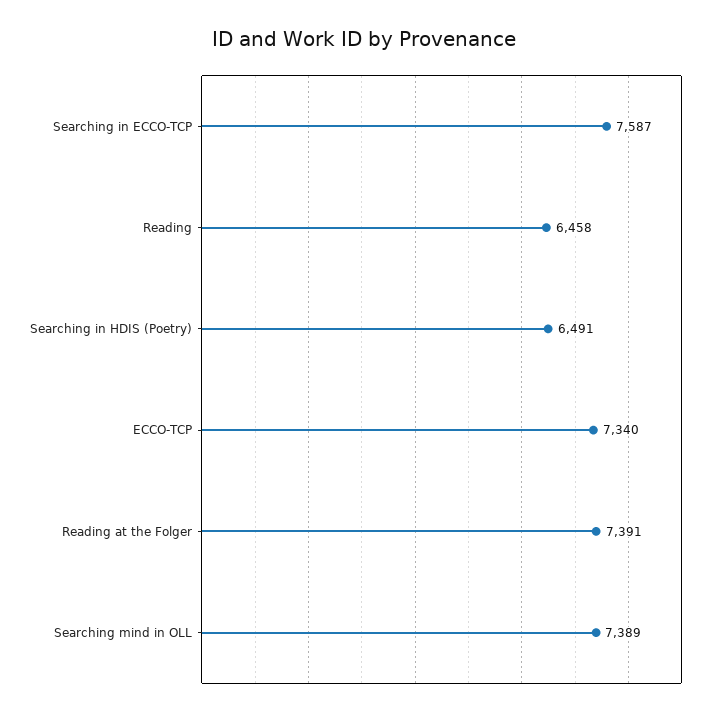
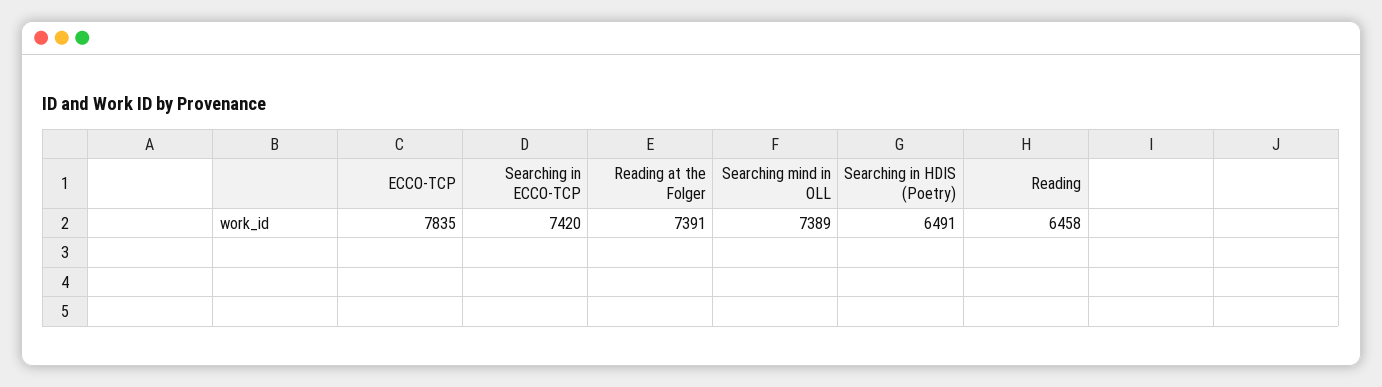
Searching in ECCO-TCP: 7587 -> 7420
ECCO-TCP: 7340 -> 7835

